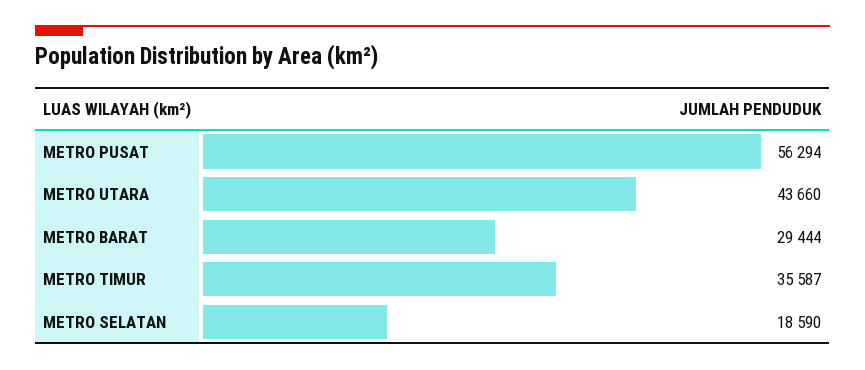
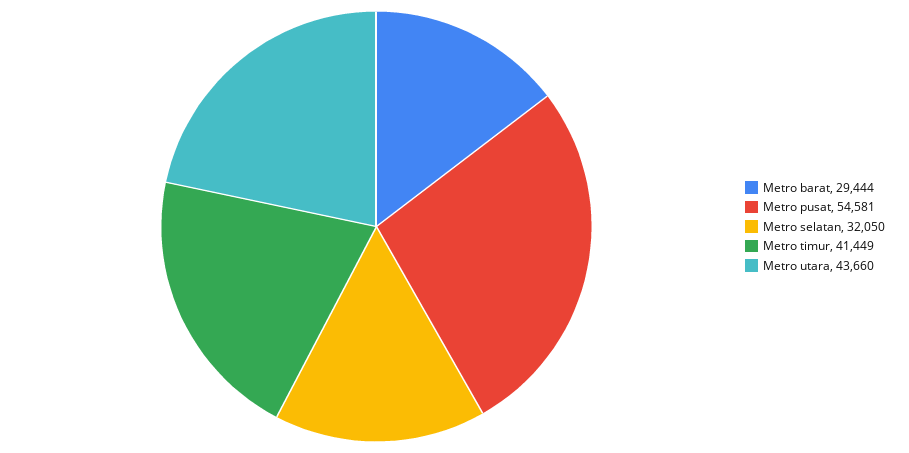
METRO PUSAT: 56294 -> 54581
METRO TIMUR: 35587 -> 41449
METRO SELATAN: 18590 -> 32050

